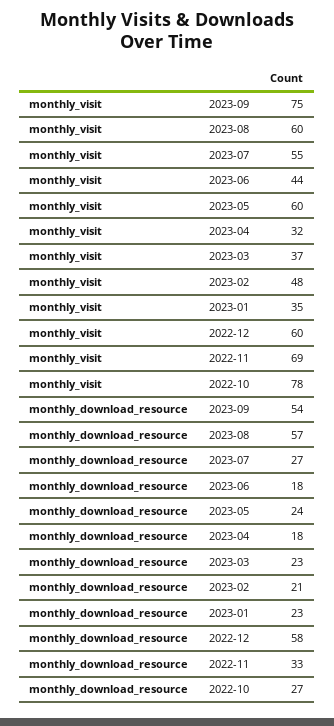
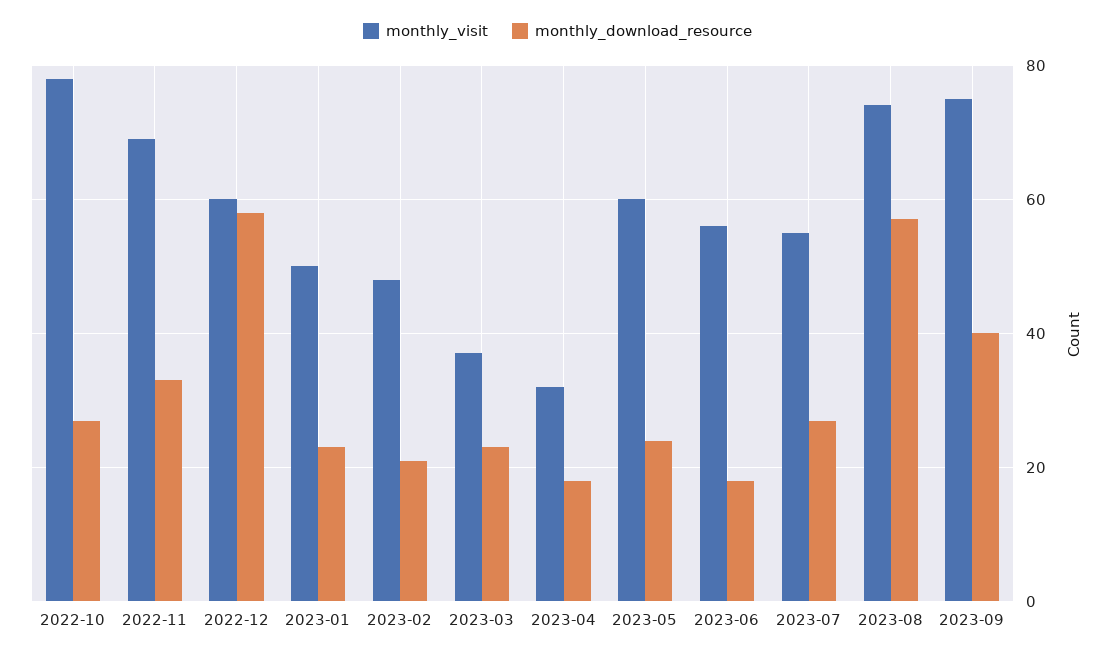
monthly_visit, 2023-08: 60 -> 75
monthly_visit, 2023-06: 44 -> 55
monthly_visit, 2023-01: 35 -> 50
monthly_download_resource, 2023-09: 54 -> 40

